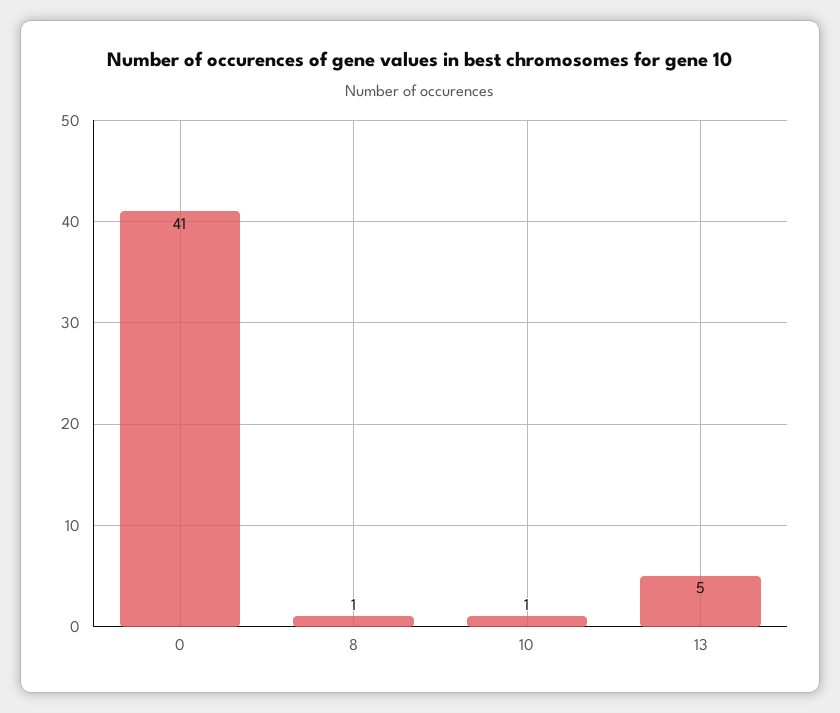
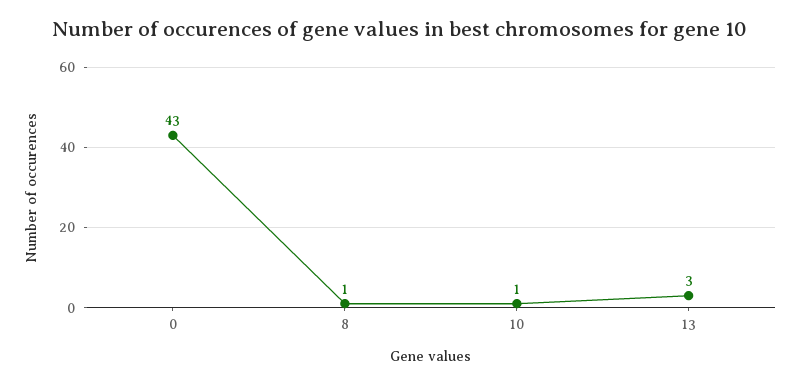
0: 41 -> 43
13: 5 -> 3

